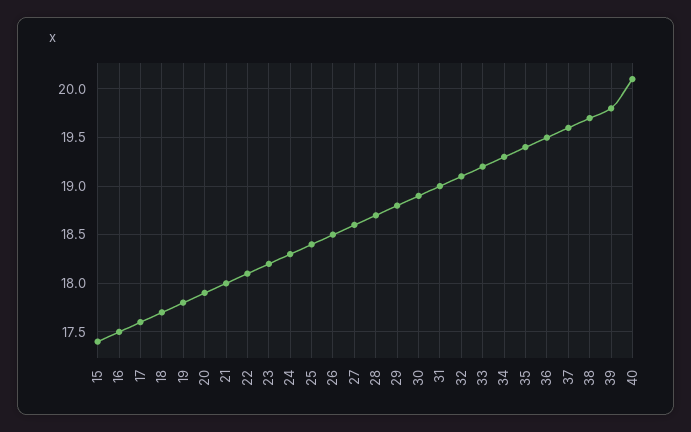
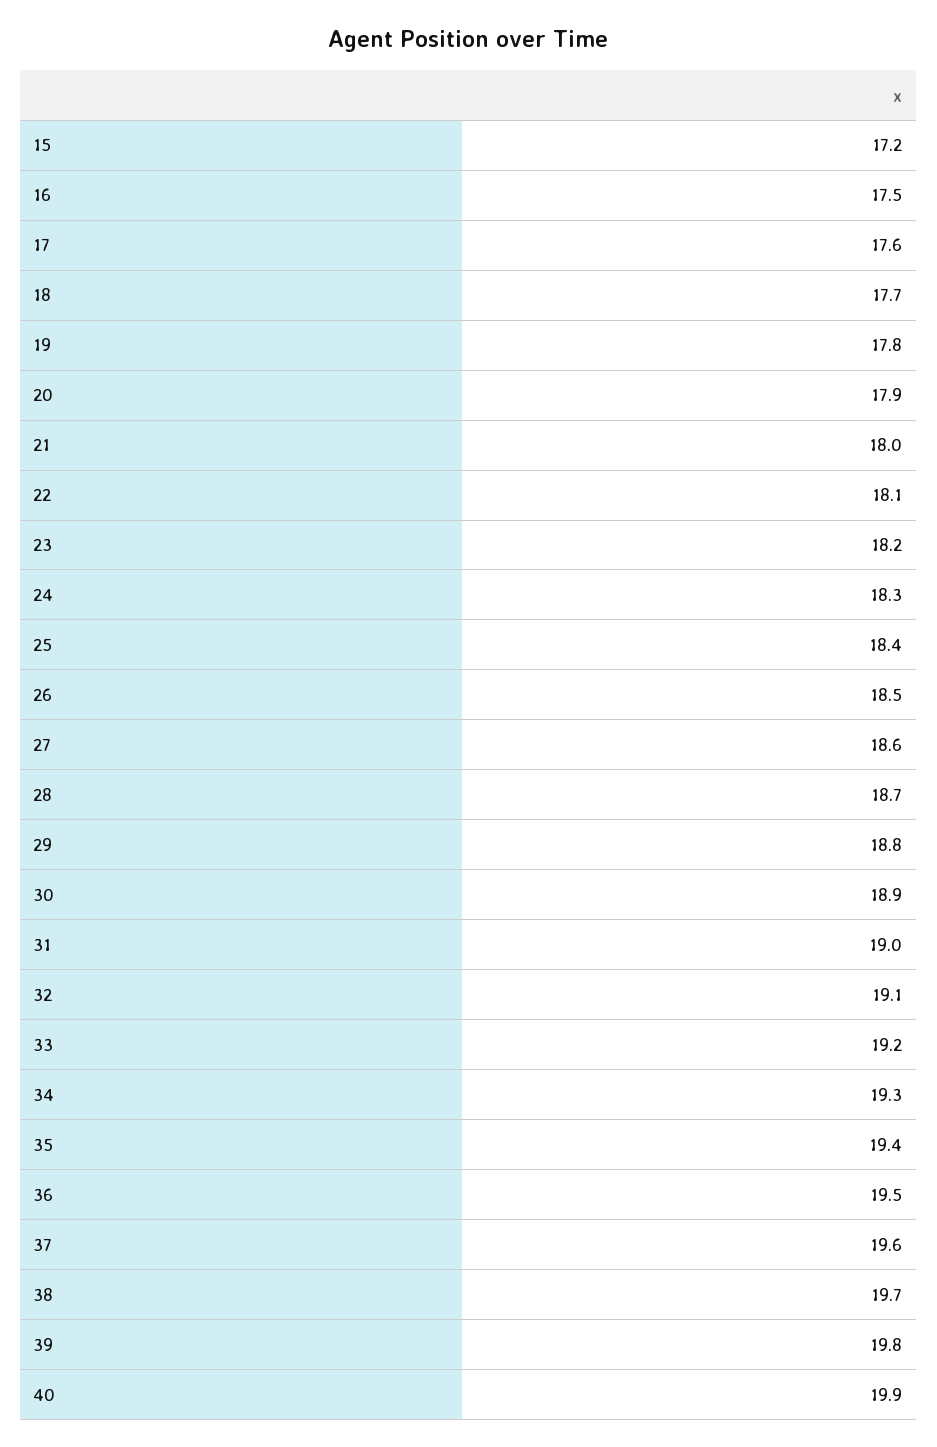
15: 17.4 -> 17.2
40: 20.1 -> 19.9

